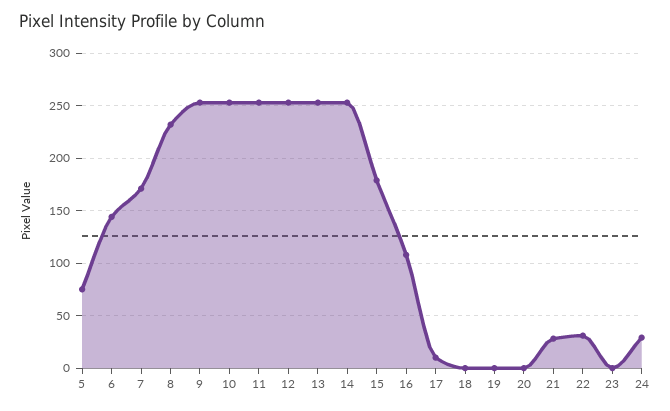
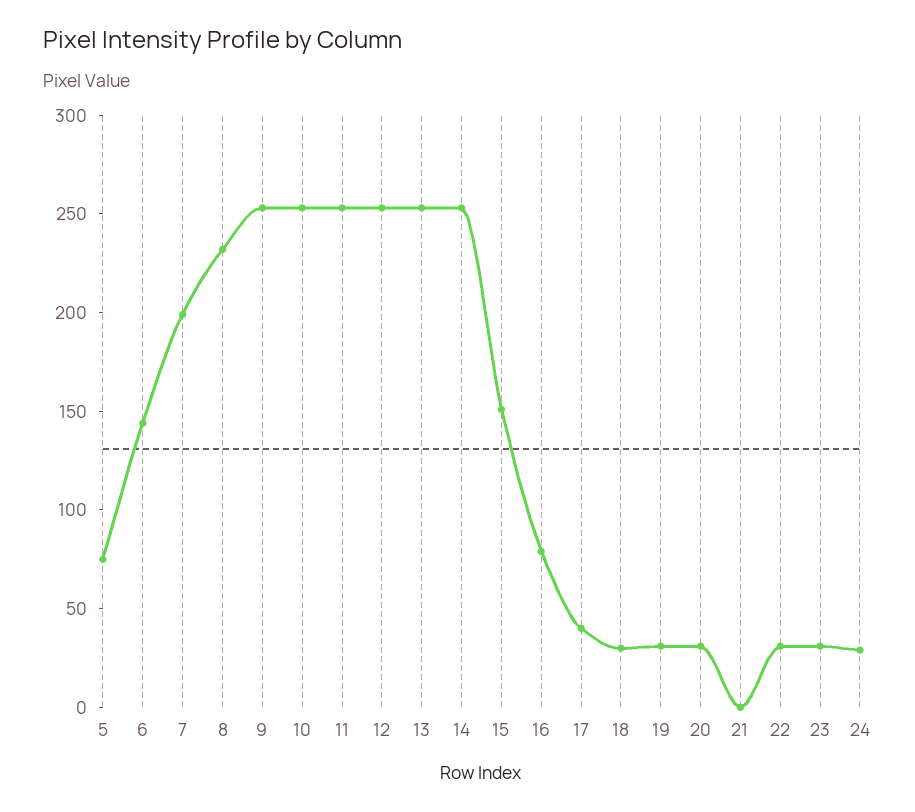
7: 170 -> 200
15: 180 -> 150
16: 110 -> 80
17: 10 -> 40
18: 0 -> 30
19: 0 -> 30
20: 0 -> 30
21: 30 -> 0
23: 0 -> 30

